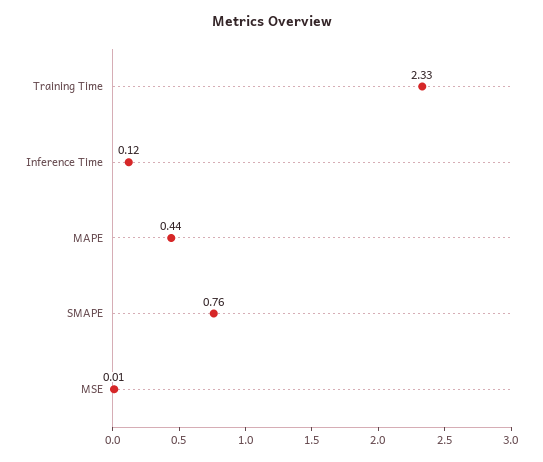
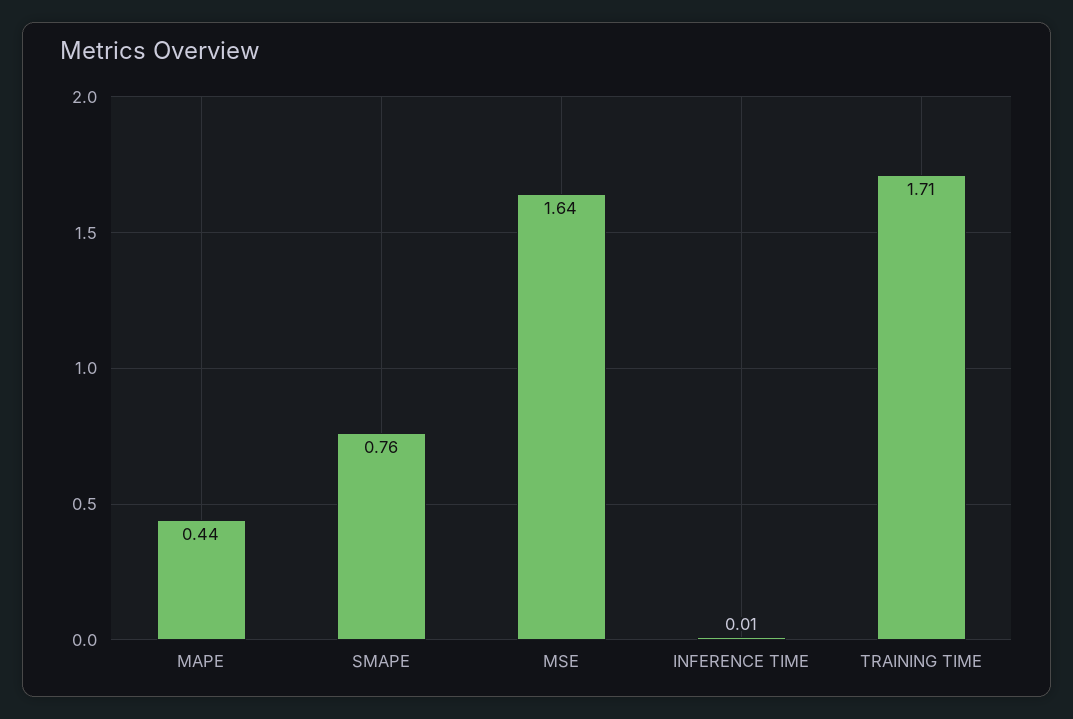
Training Time: 2.33 -> 1.71
Inference Time: 0.12 -> 0.01
MSE: 0.01 -> 1.64

